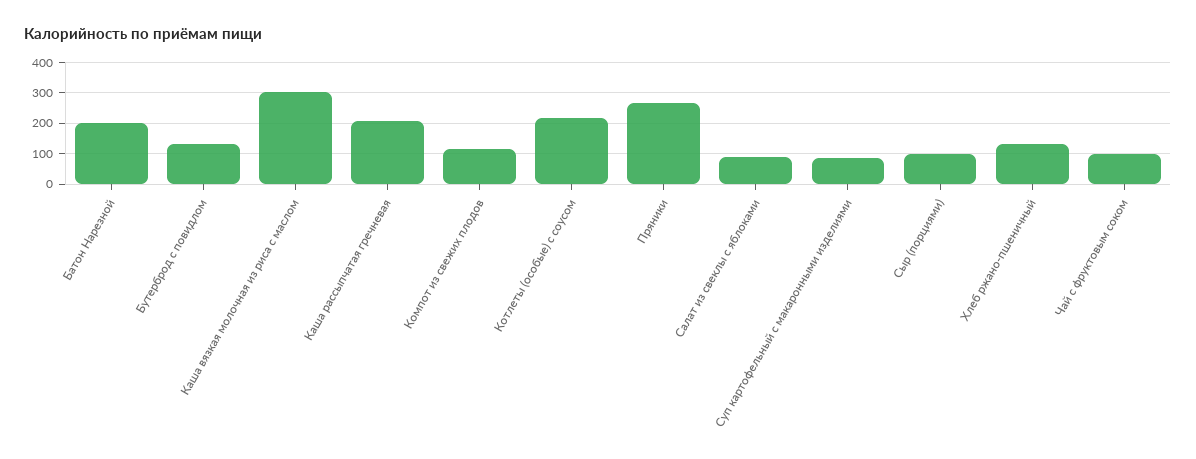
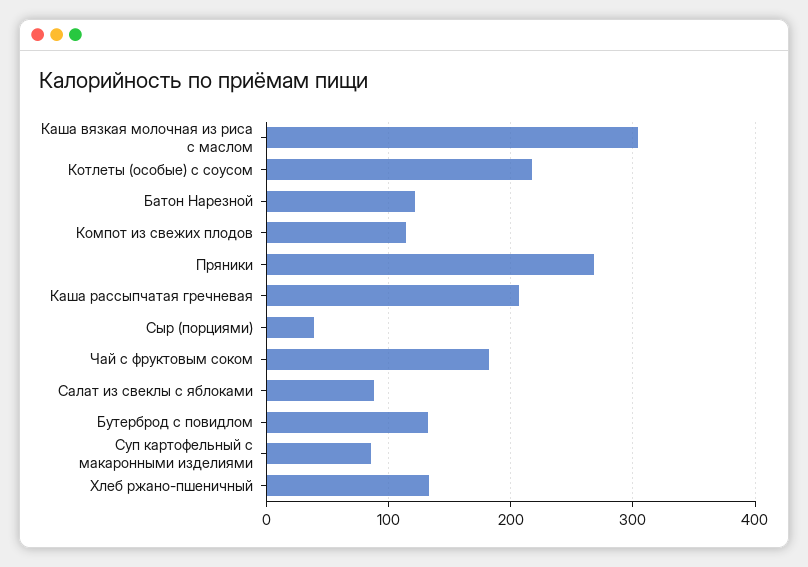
Батон Нарезной: 200 -> 120
Сыр (порциями): 100 -> 40
Чай с фруктовым соком: 100 -> 180

